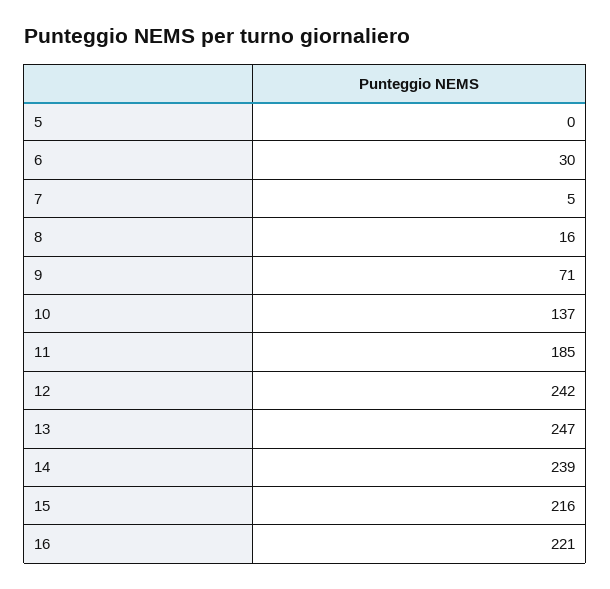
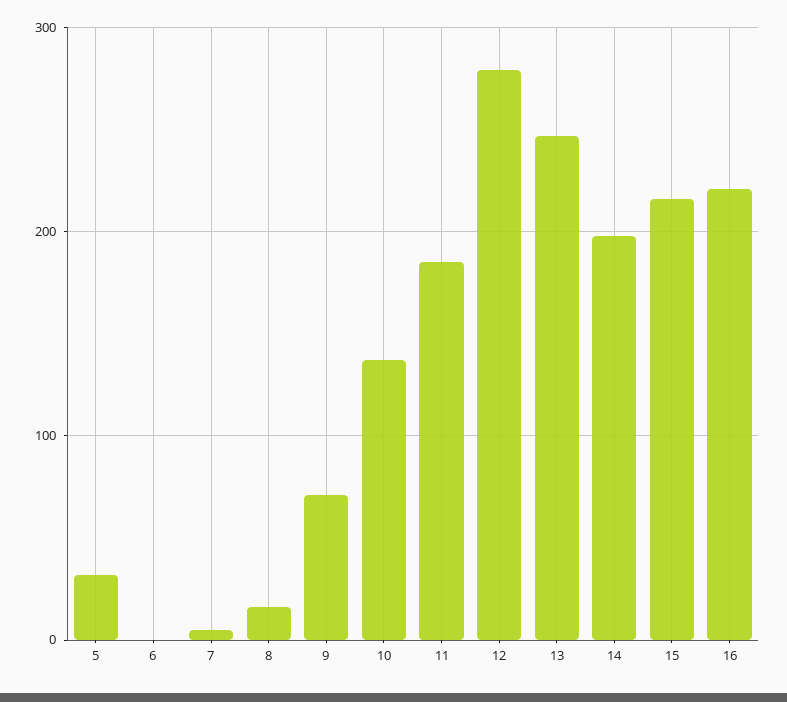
5: 0 -> 30
6: 30 -> 0
12: 242 -> 280
14: 239 -> 200

